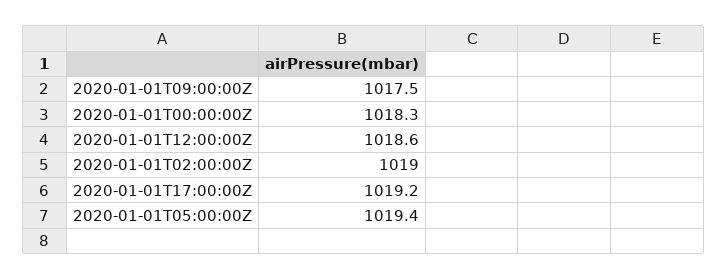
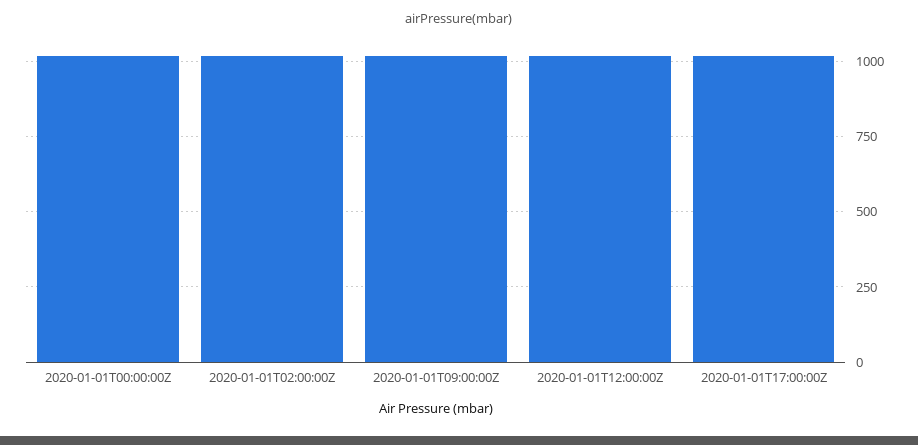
2020-01-01T05:00:00Z: 1019.4 -> none

